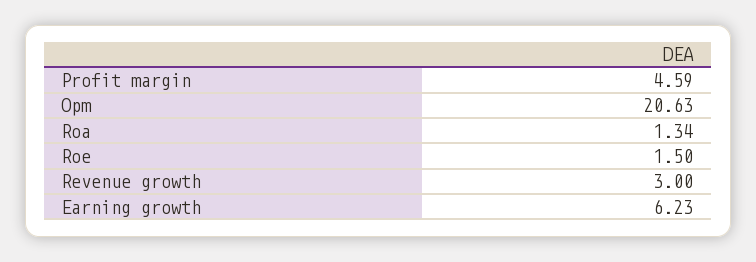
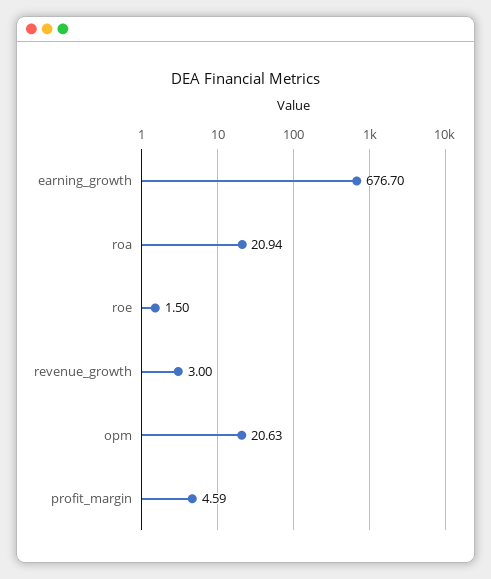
Roa: 1.34 -> 20.94
Earning growth: 6.23 -> 676.7

